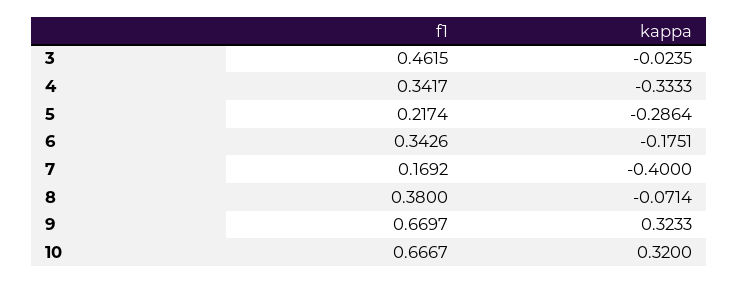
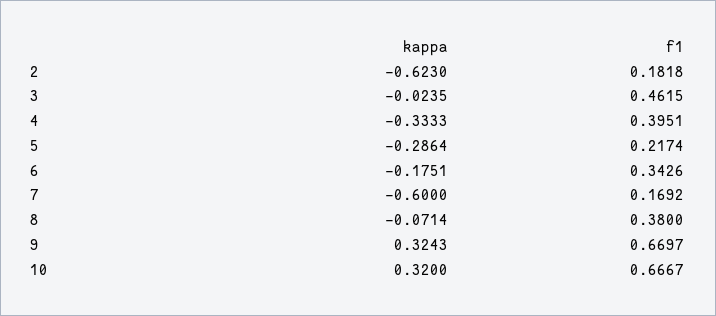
f1, 4: 0.3417 -> 0.3951
kappa, 7: -0.4 -> -0.6
kappa, 9: 0.3233 -> 0.3243
kappa, 2: none -> -0.623
f1, 2: none -> 0.1818

